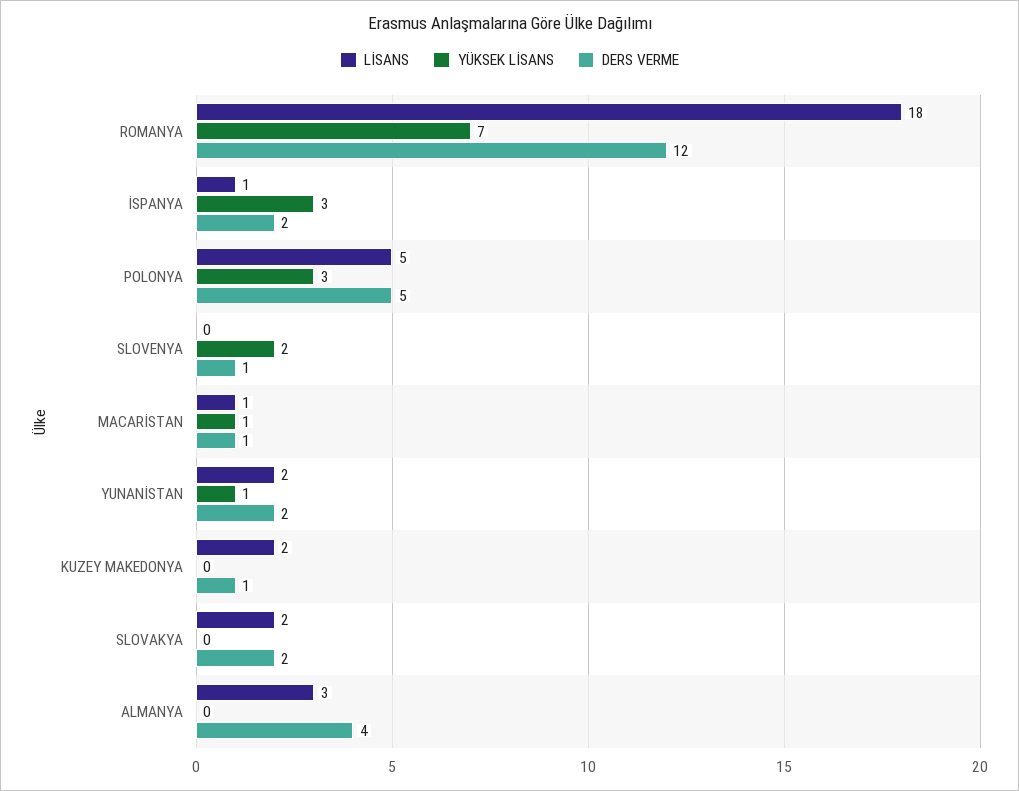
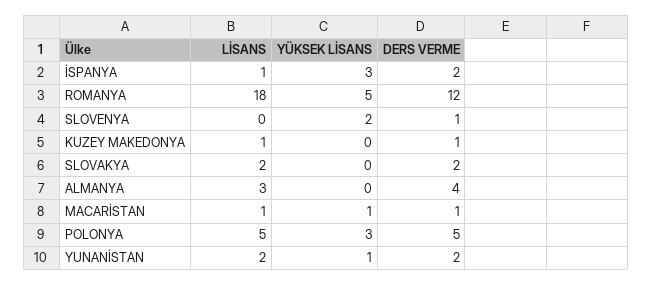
YÜKSEK LİSANS, ROMANYA: 7 -> 5
LİSANS, KUZEY MAKEDONYA: 2 -> 1

